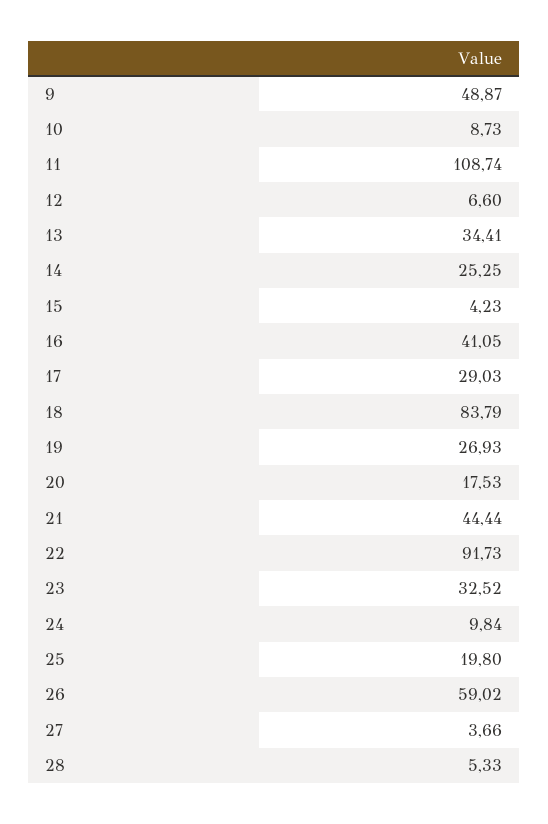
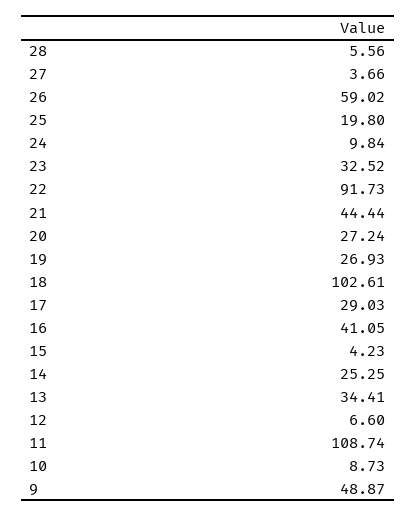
18: 83.79 -> 102.61
20: 17.53 -> 27.24
28: 5.33 -> 5.56

